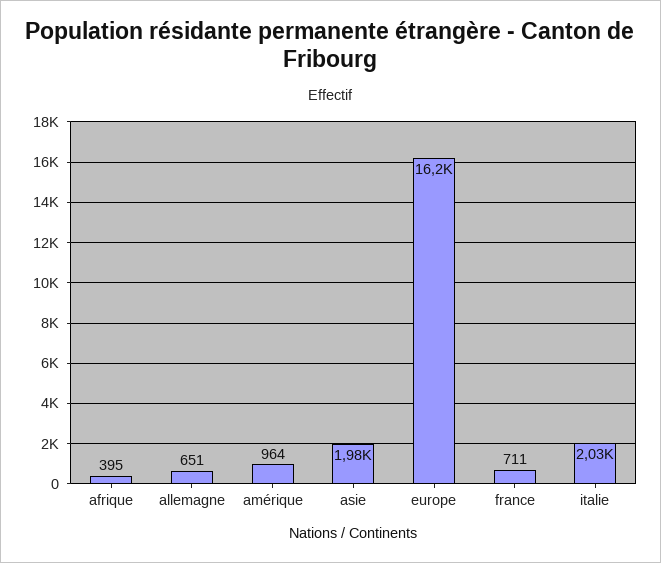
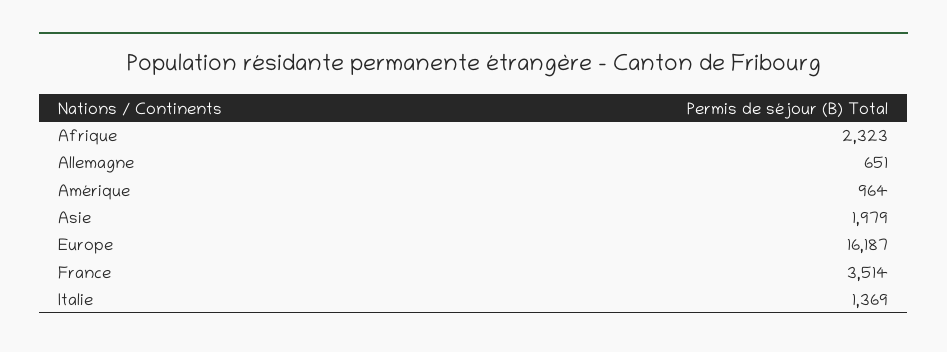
afrique: 395 -> 2323
france: 711 -> 3514
italie: 2030 -> 1369

